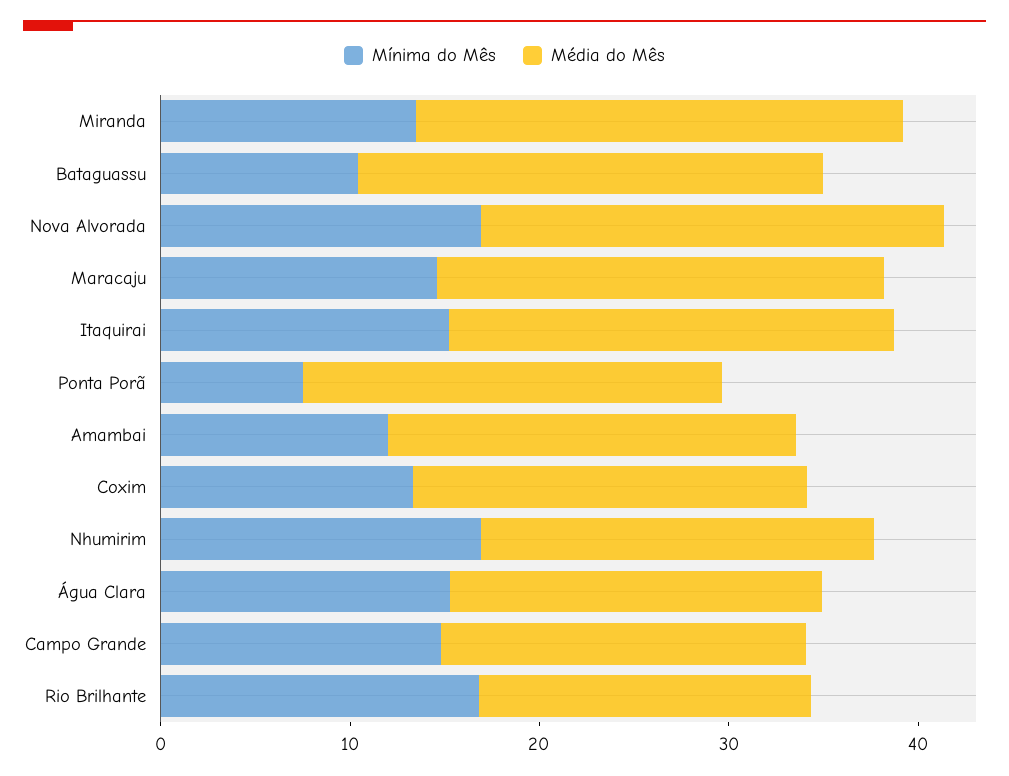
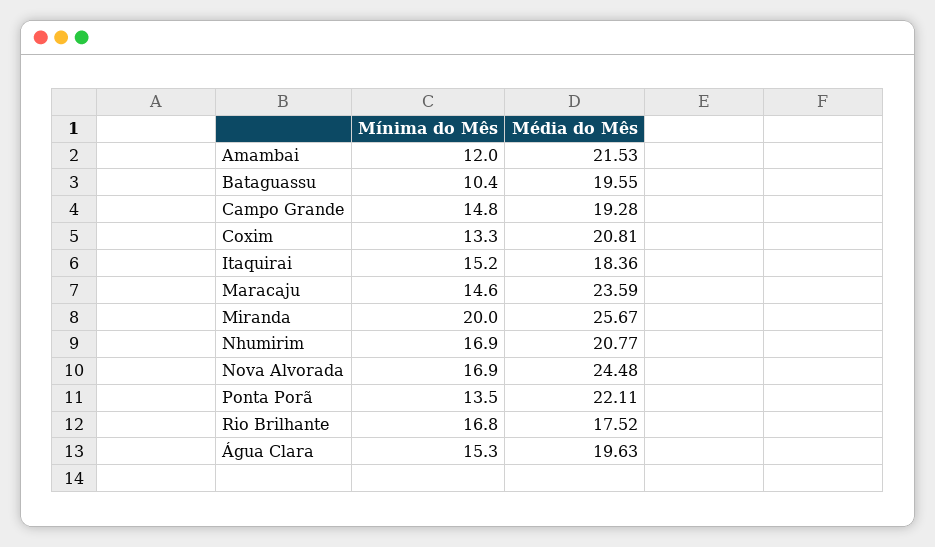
Mínima do Mês, Miranda: 14 -> 20
Média do Mês, Bataguassu: 24 -> 19.55
Média do Mês, Itaquirai: 24 -> 18.36
Mínima do Mês, Ponta Porã: 8 -> 13.5

